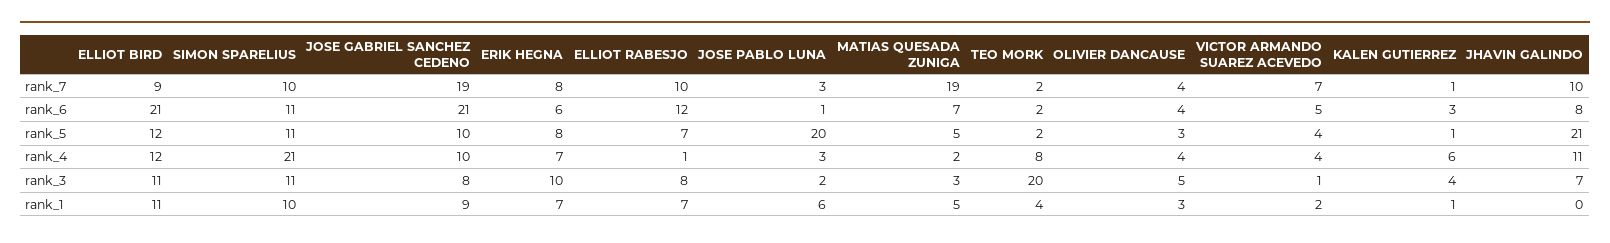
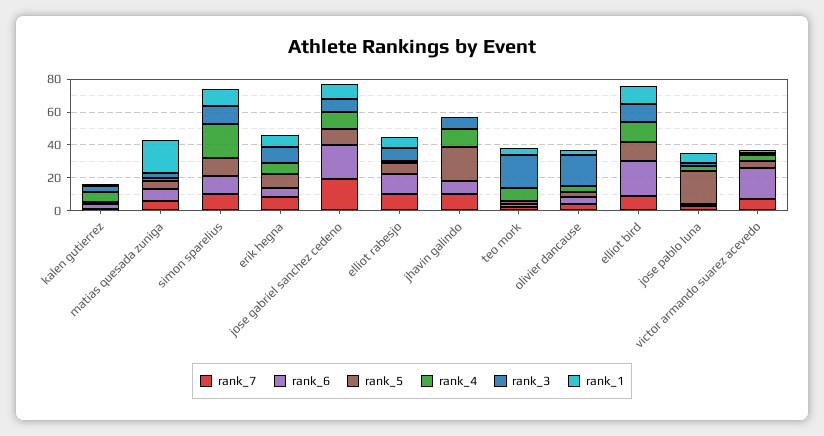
rank_7, MATIAS QUESADA ZUNIGA: 19 -> 5
rank_6, VICTOR ARMANDO SUAREZ ACEVEDO: 5 -> 20
rank_3, OLIVIER DANCAUSE: 5 -> 20
rank_1, MATIAS QUESADA ZUNIGA: 5 -> 20

